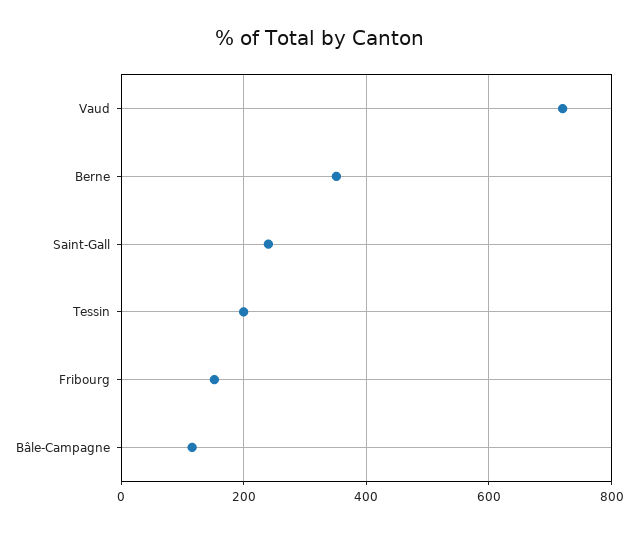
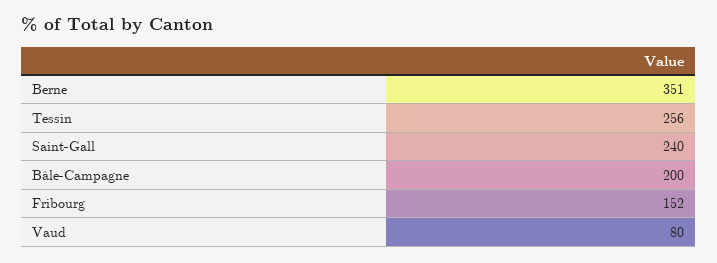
Vaud: 720 -> 80
Tessin: 200 -> 256
Bâle-Campagne: 120 -> 200

